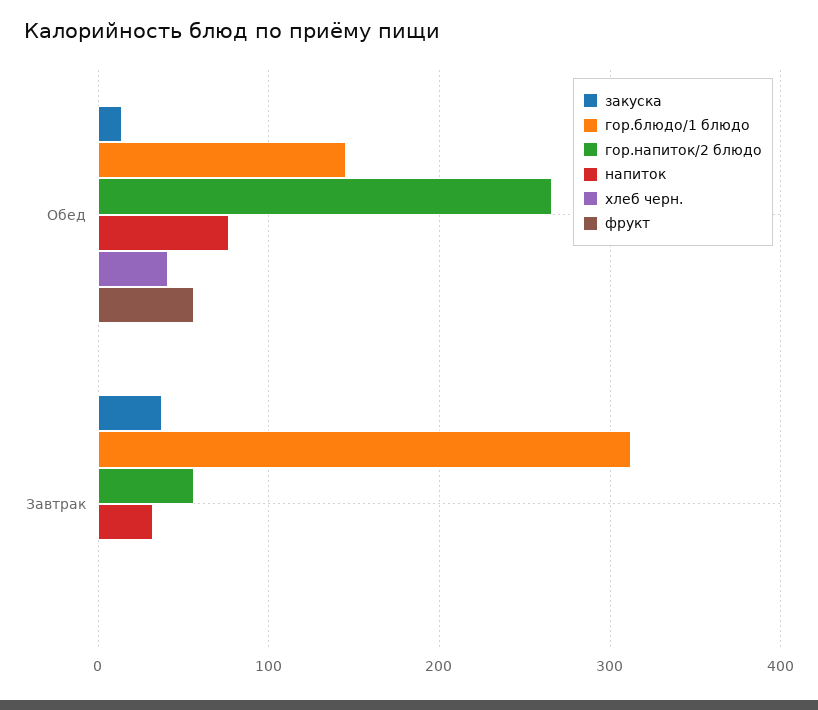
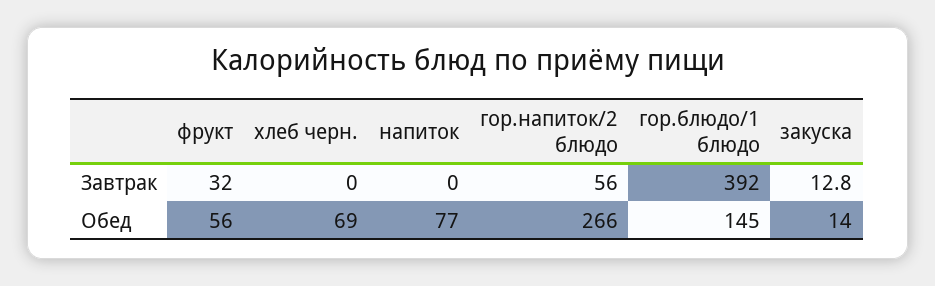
хлеб черн., Обед: 40 -> 69
закуска, Завтрак: 40 -> 12.8
гор.блюдо/1 блюдо, Завтрак: 310 -> 392
напиток, Завтрак: 30 -> 0
фрукт, Завтрак: 0 -> 32

